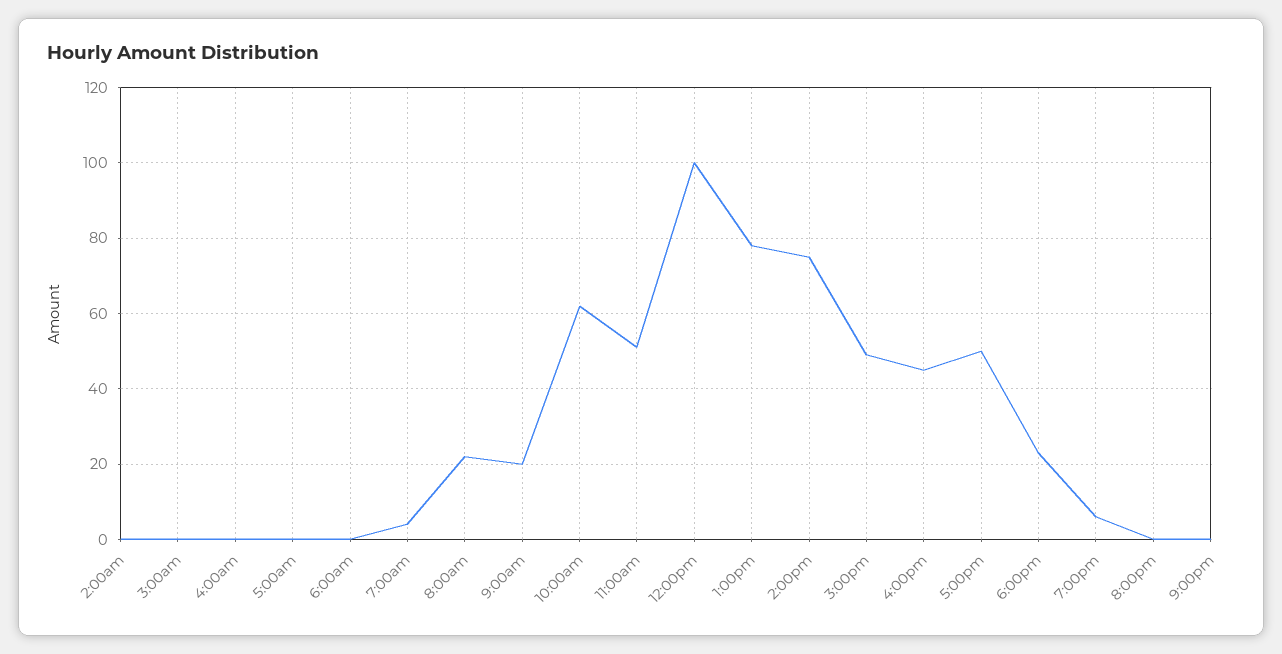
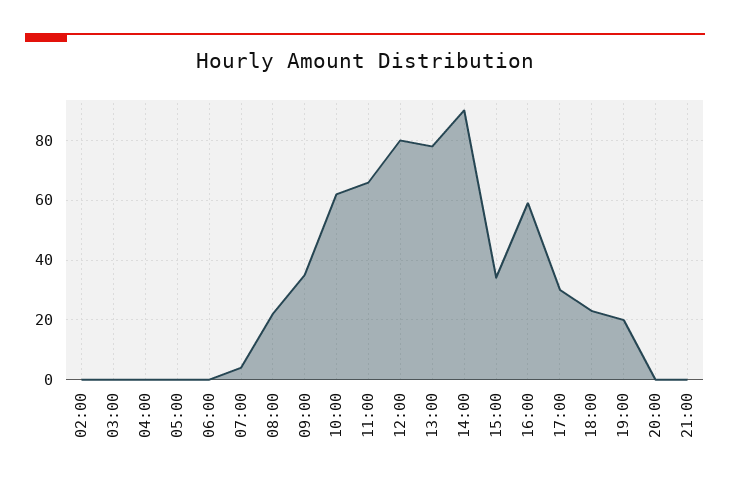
9:00am: 20 -> 35
11:00am: 50 -> 65
12:00pm: 100 -> 80
2:00pm: 75 -> 90
3:00pm: 50 -> 35
4:00pm: 45 -> 60
5:00pm: 50 -> 30
7:00pm: 5 -> 20

